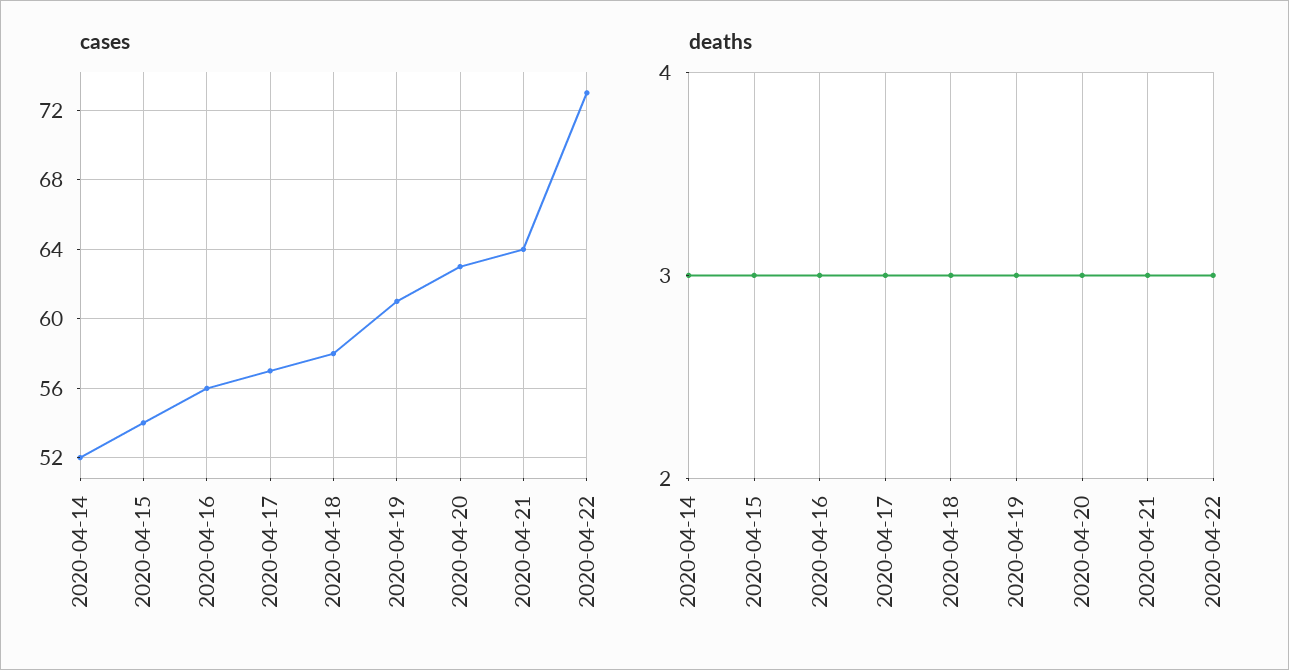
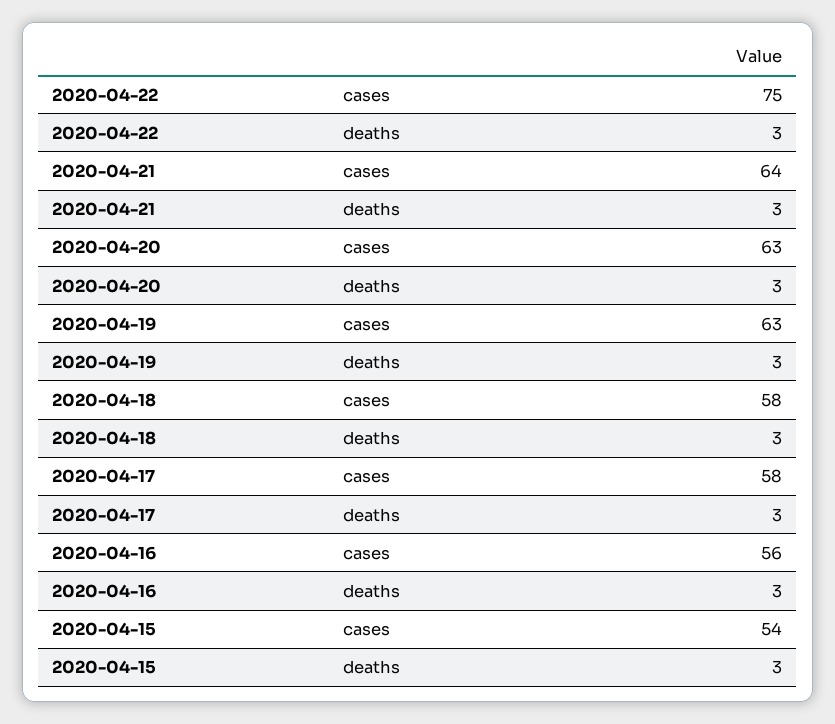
cases, 2020-04-14: 52 -> none
cases, 2020-04-17: 57 -> 58
cases, 2020-04-19: 61 -> 63
cases, 2020-04-22: 73 -> 75
deaths, 2020-04-14: 3 -> none

